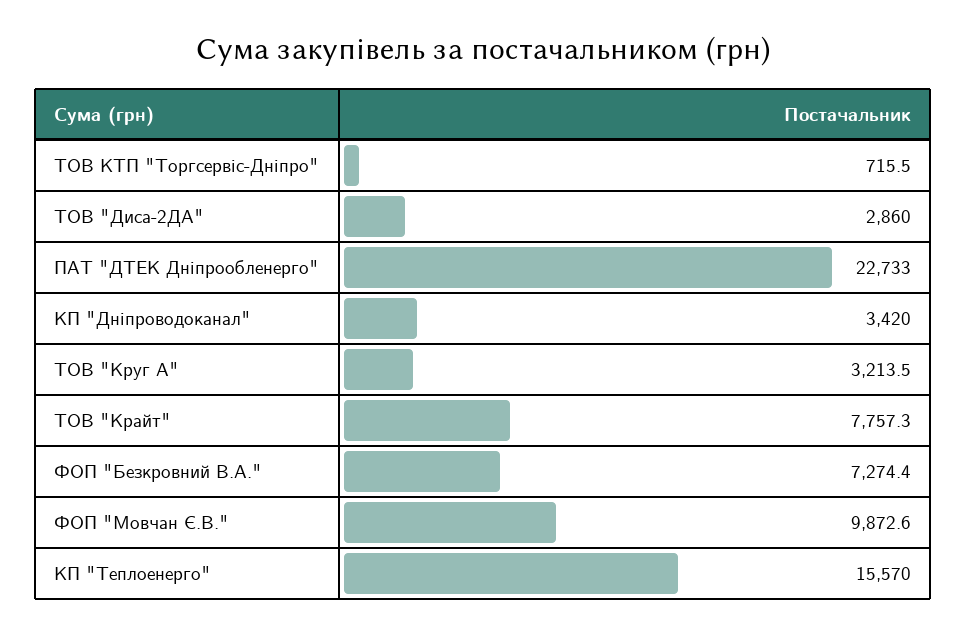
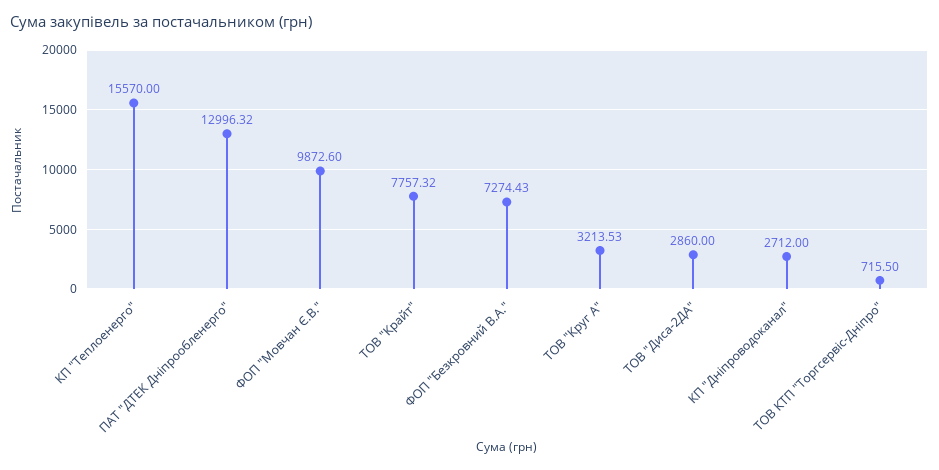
ПАТ "ДТЕК Дніпрообленерго": 22733 -> 12996.32
КП "Дніпроводоканал": 3420 -> 2712

